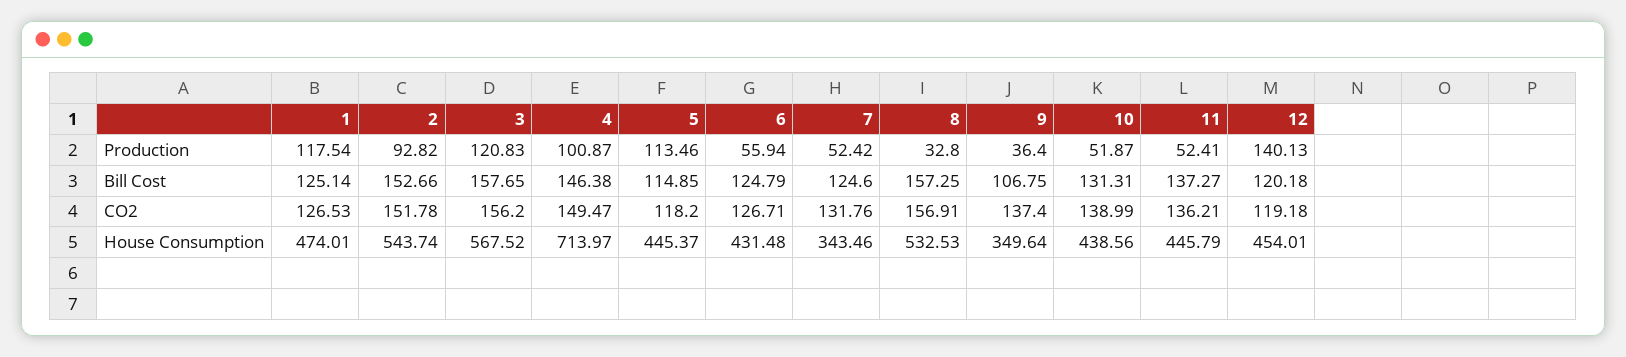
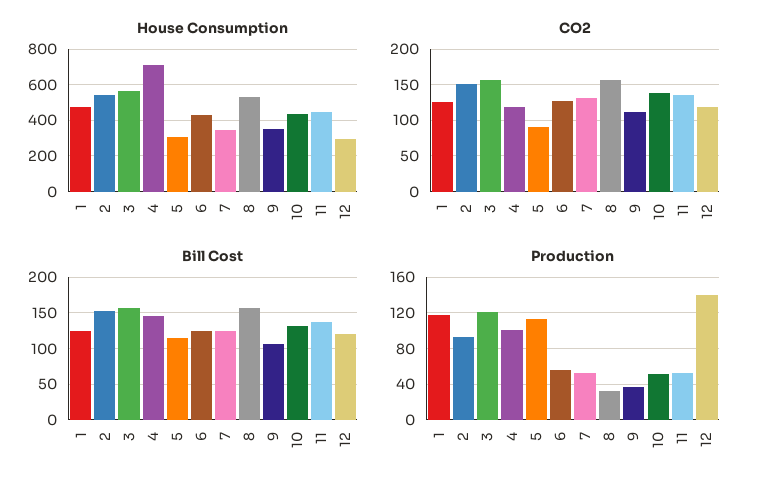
CO2, 4: 149.47 -> 120
CO2, 5: 118.2 -> 90
CO2, 9: 137.4 -> 110
House Consumption, 5: 445.37 -> 300
House Consumption, 12: 454.01 -> 300

